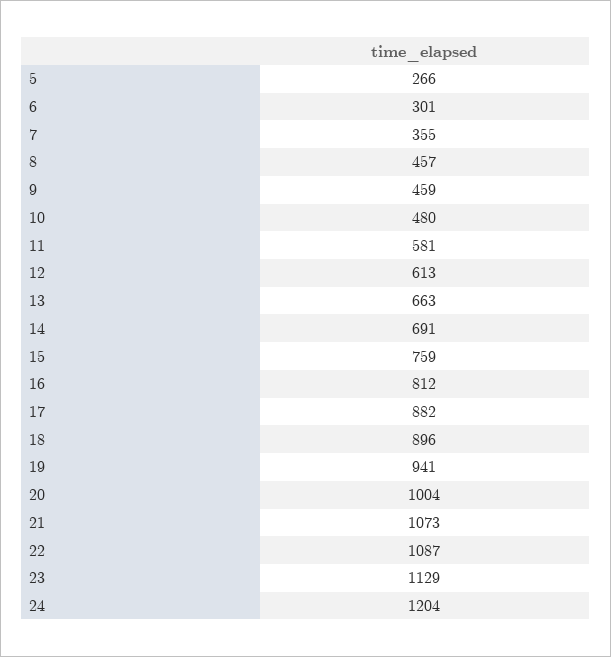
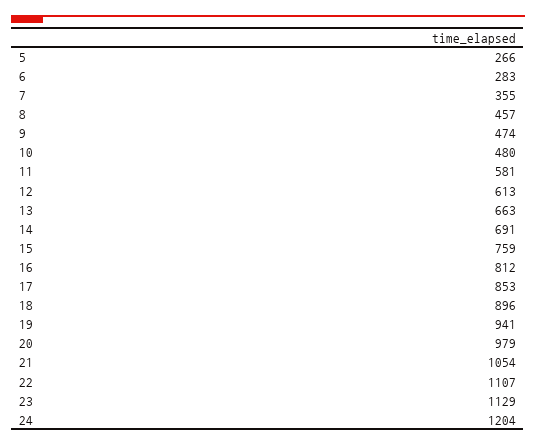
6: 301 -> 283
9: 459 -> 474
17: 882 -> 853
20: 1004 -> 979
21: 1073 -> 1054
22: 1087 -> 1107

